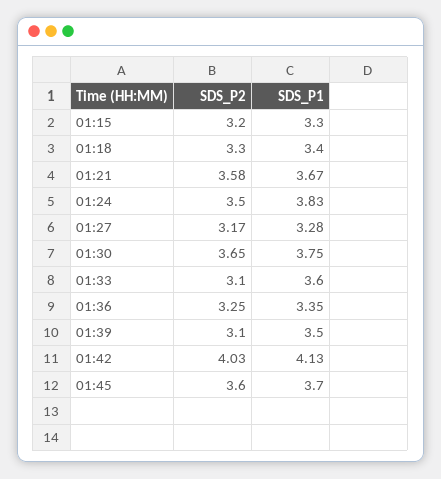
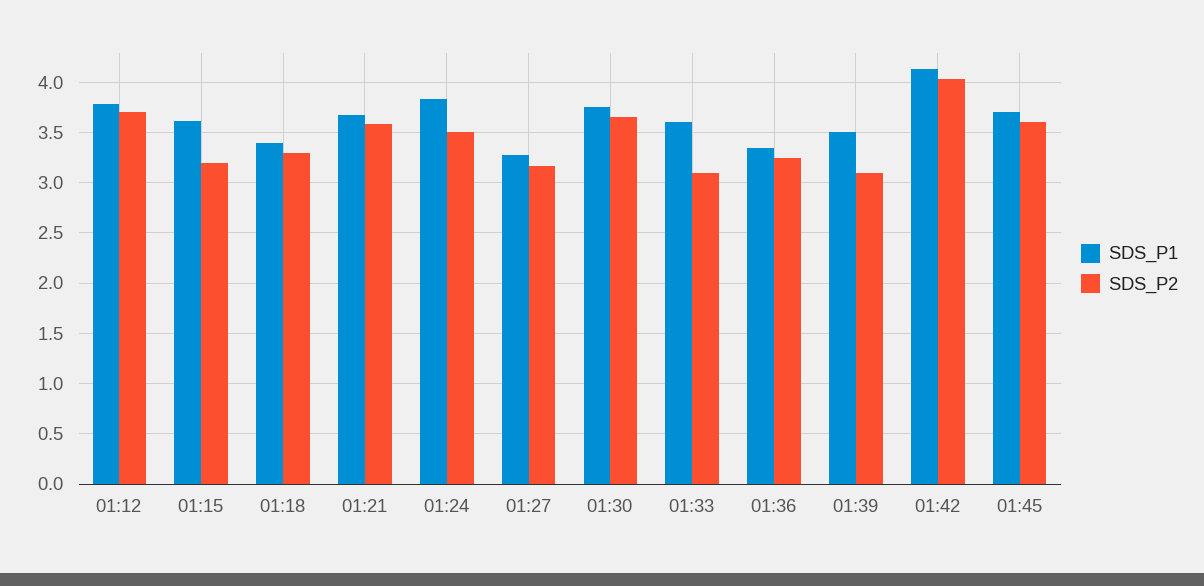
SDS_P1, 01:15: 3.3 -> 3.6
SDS_P1, 01:12: none -> 3.8
SDS_P2, 01:12: none -> 3.7

